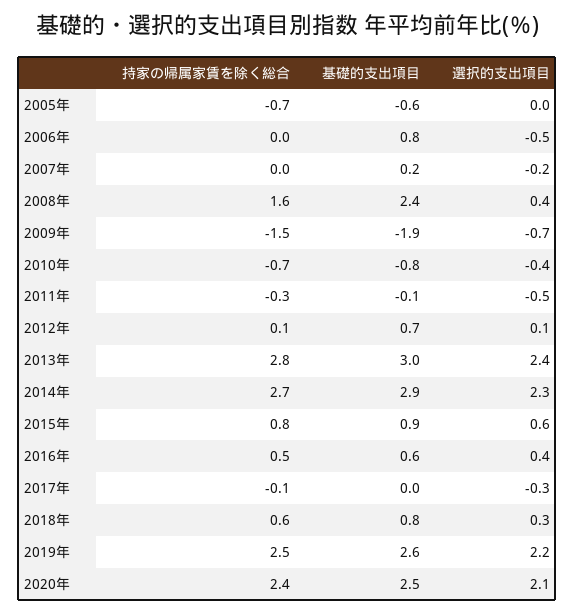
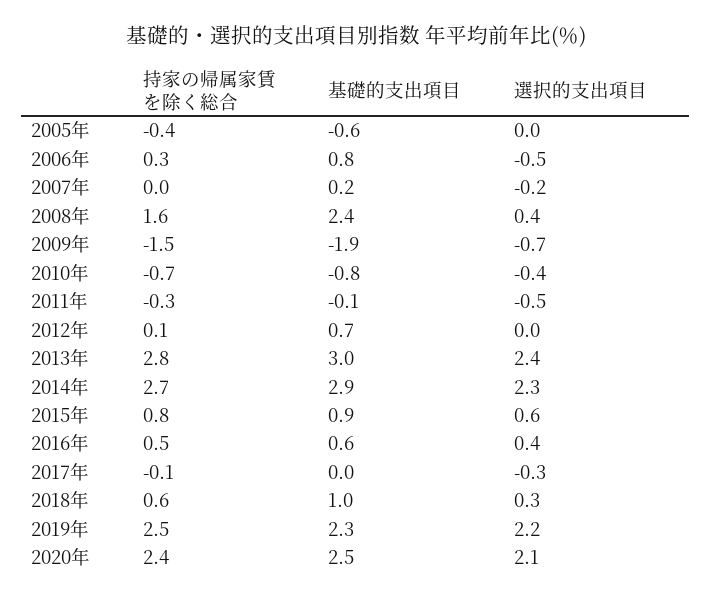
持家の帰属家賃を除く総合, 2005年: -0.7 -> -0.4
持家の帰属家賃を除く総合, 2006年: 0 -> 0.3
選択的支出項目, 2012年: 0.1 -> 0
基礎的支出項目, 2018年: 0.8 -> 1
基礎的支出項目, 2019年: 2.6 -> 2.3

